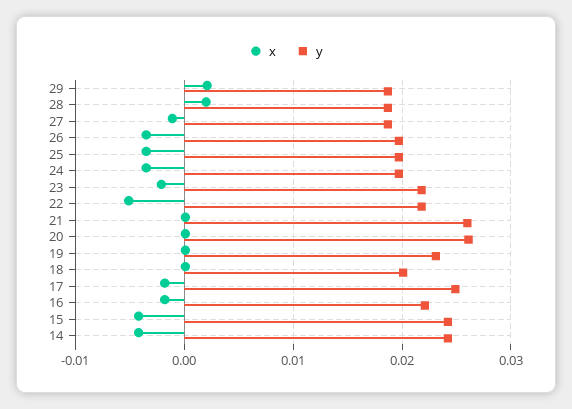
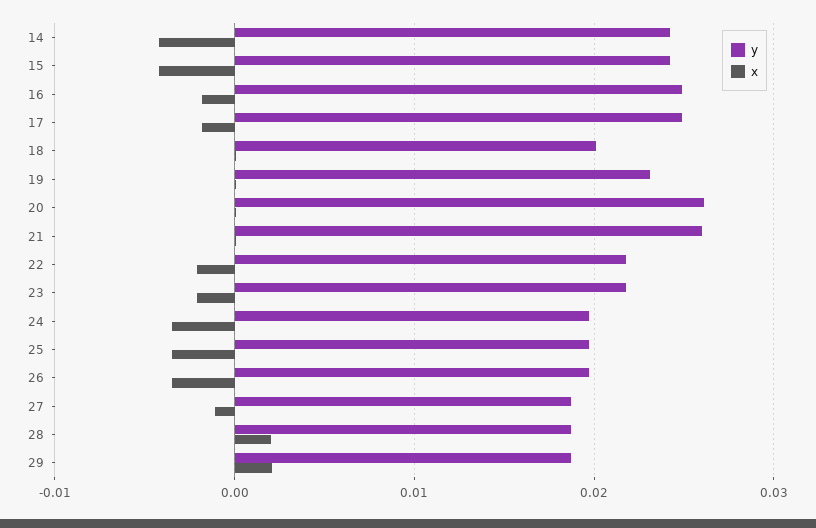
x, 22: -0.005 -> -0.002
y, 16: 0.022 -> 0.025

